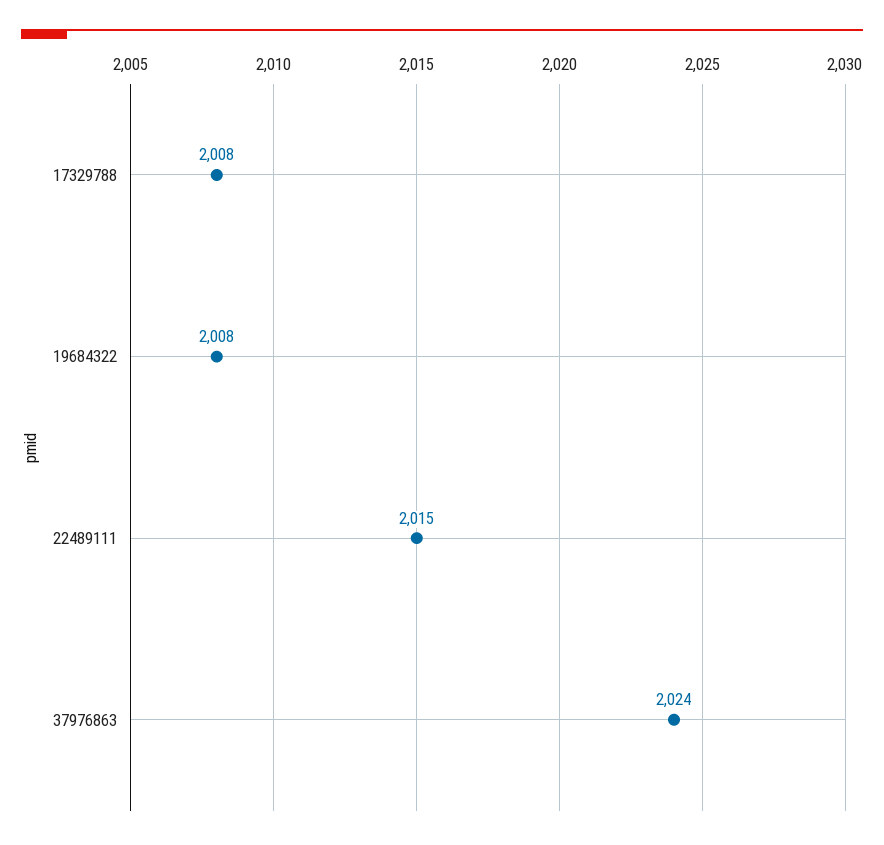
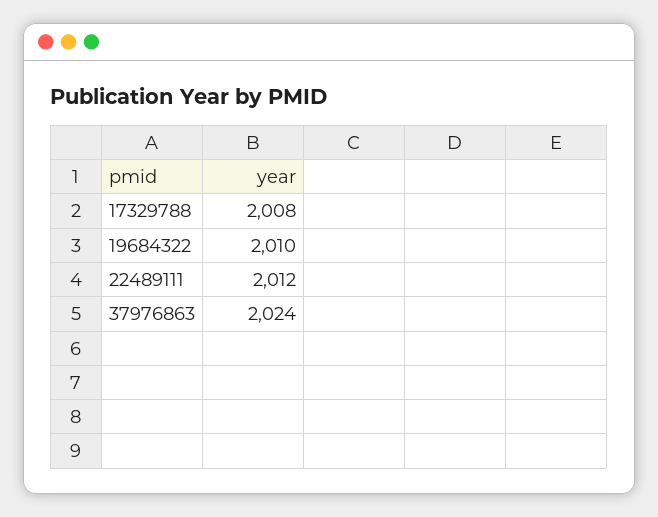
19684322: 2008 -> 2010
22489111: 2015 -> 2012

